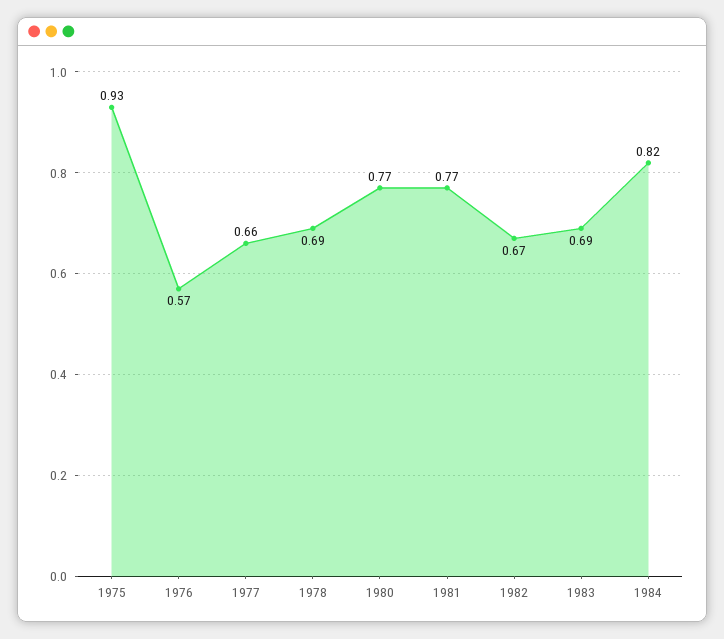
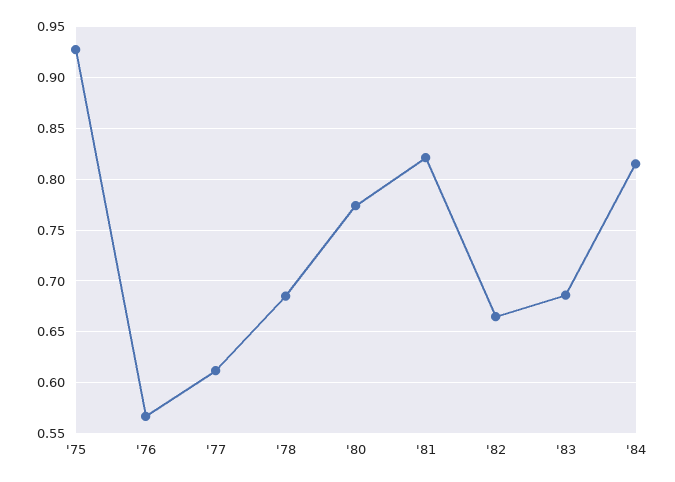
1977: 0.66 -> 0.61
1981: 0.77 -> 0.82

